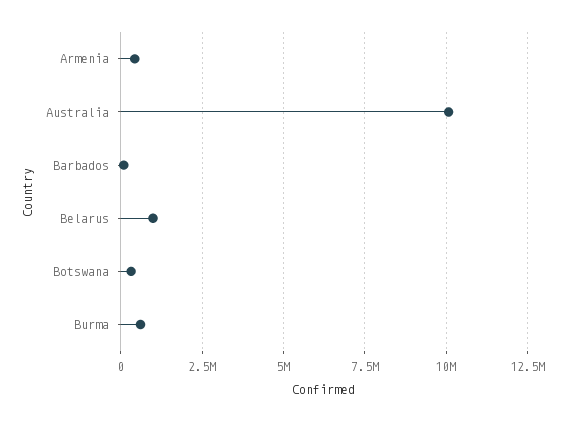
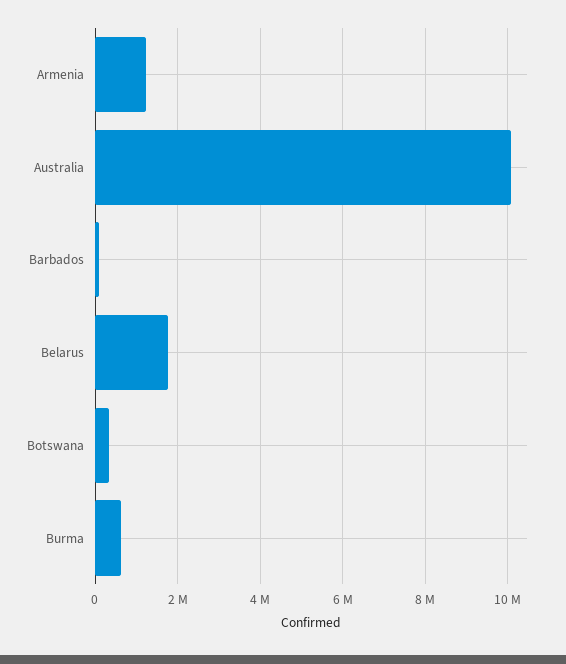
Armenia: 500000 -> 1200000
Belarus: 1000000 -> 1800000

